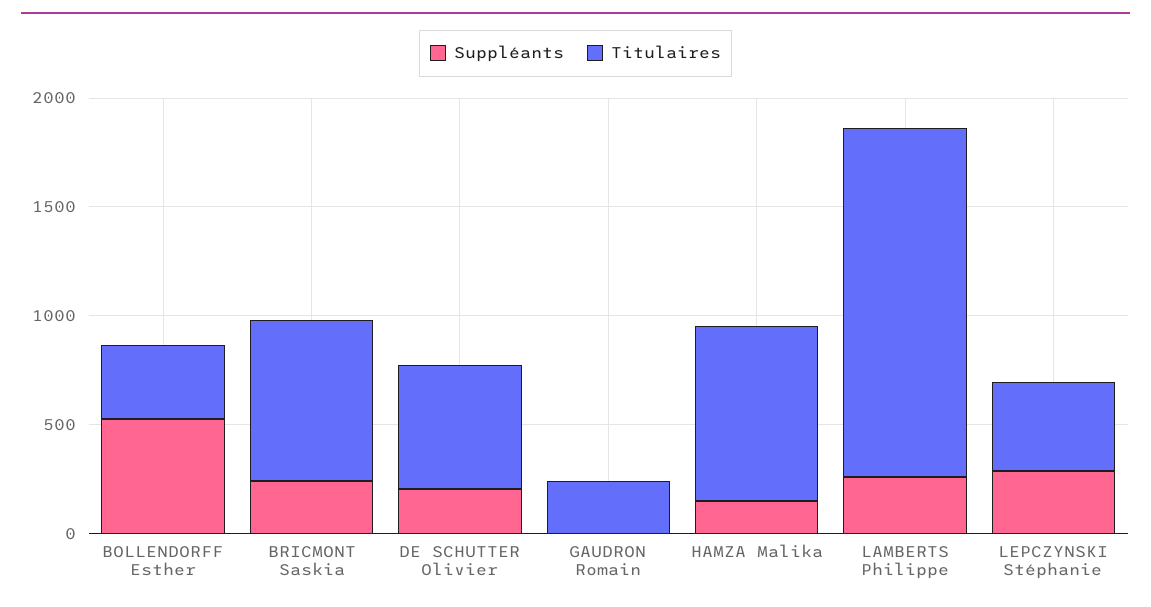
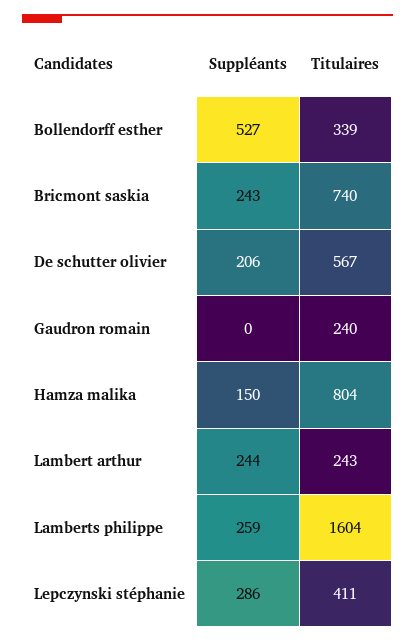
Suppléants, Lambert arthur: none -> 244
Titulaires, Lambert arthur: none -> 243

